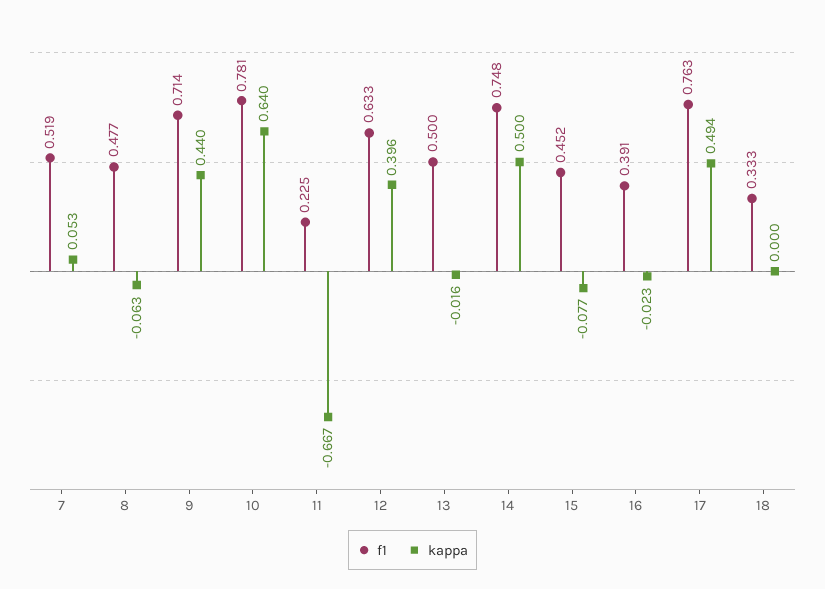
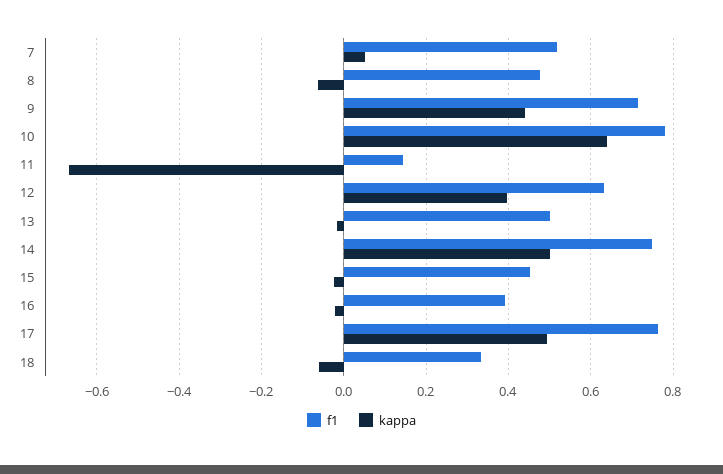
f1, 11: 0.225 -> 0.14
kappa, 15: -0.077 -> -0.02
kappa, 18: 0 -> -0.06

